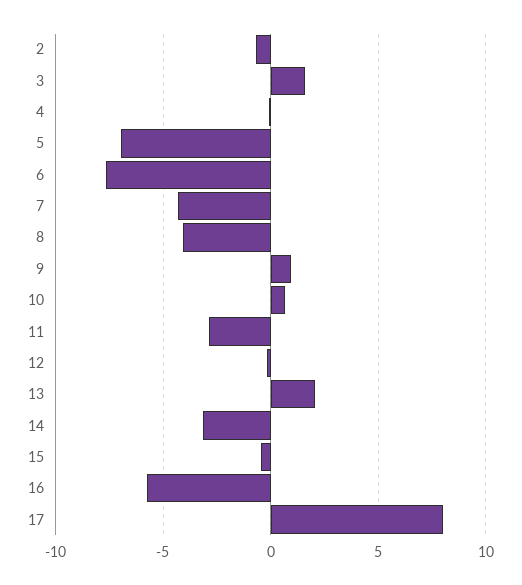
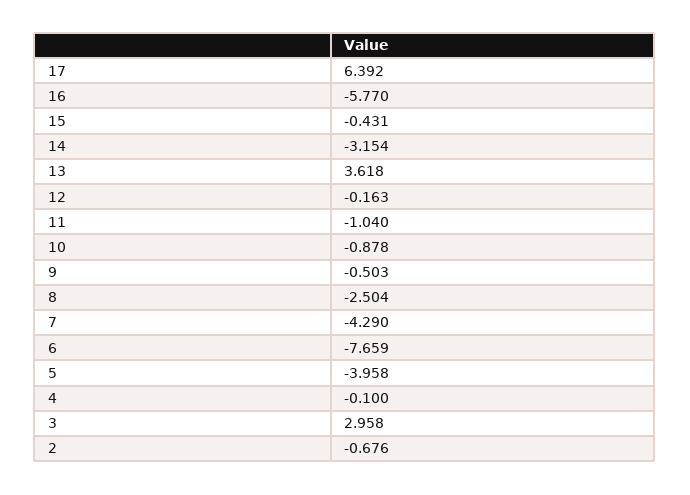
3: 1.5 -> 2.958
5: -7 -> -3.958
8: -4 -> -2.504
9: 1 -> -0.503
10: 0.5 -> -0.878
11: -3 -> -1.04
13: 2 -> 3.618
17: 8 -> 6.392

